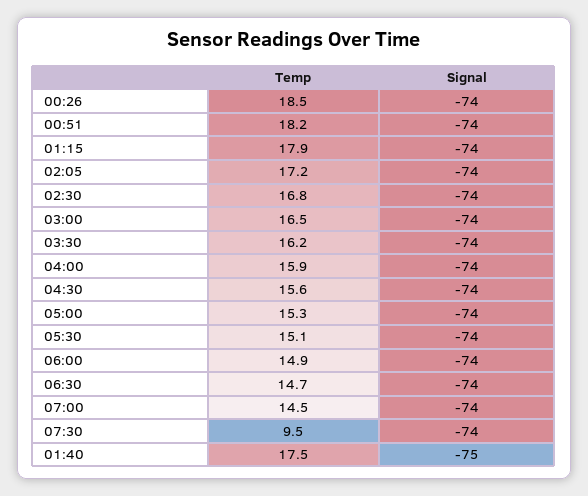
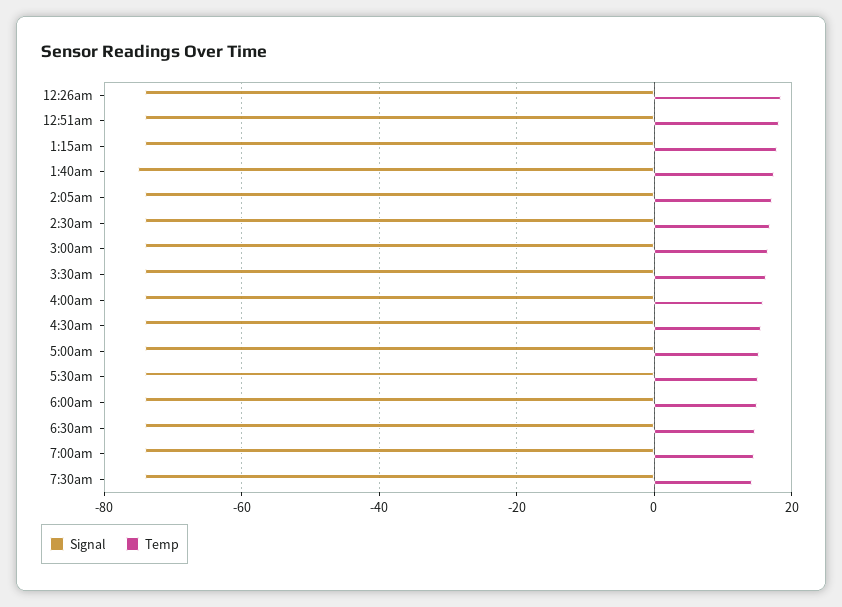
Temp, 07:30: 9.5 -> 14

